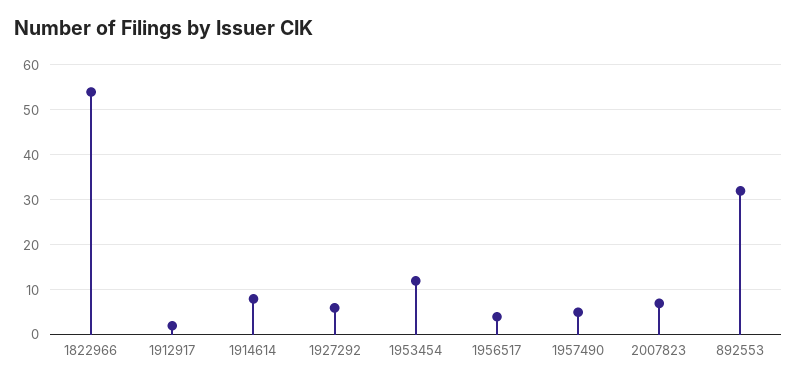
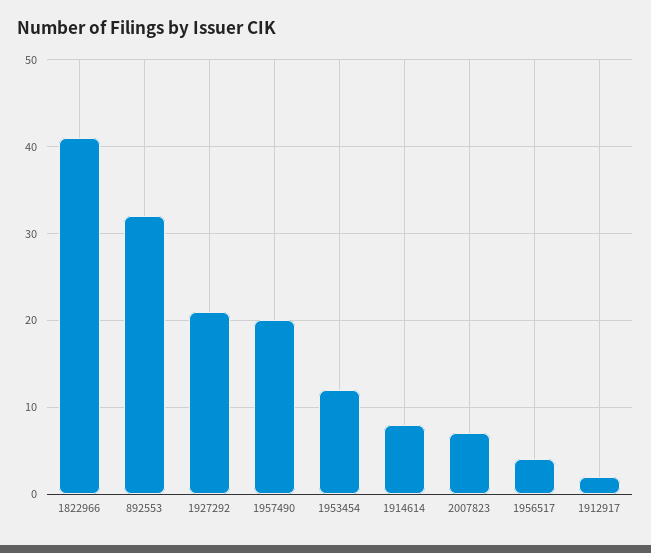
1822966: 55 -> 41
1927292: 5 -> 21
1957490: 5 -> 20

